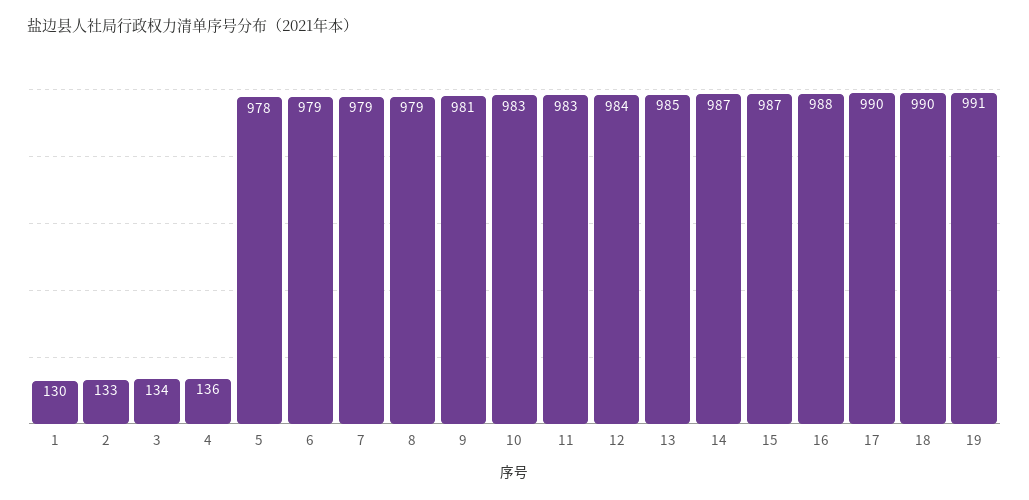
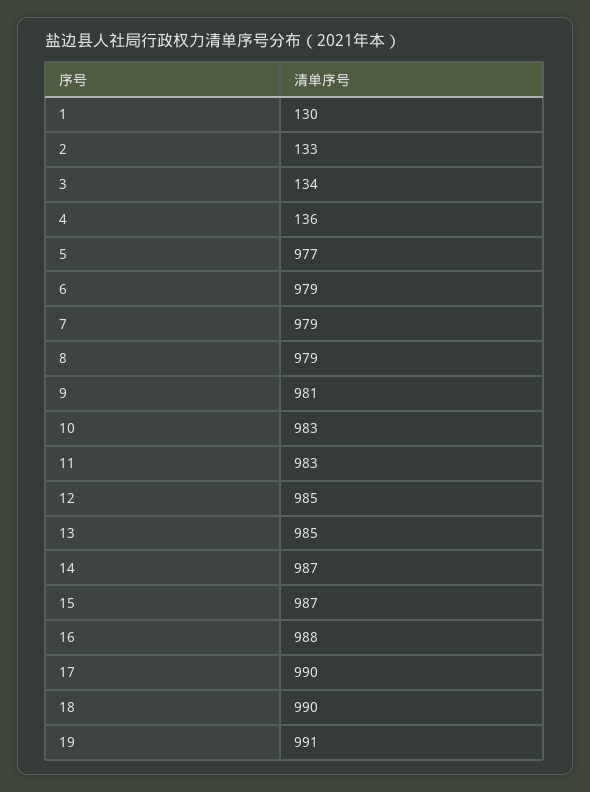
5: 978 -> 977
12: 984 -> 985

